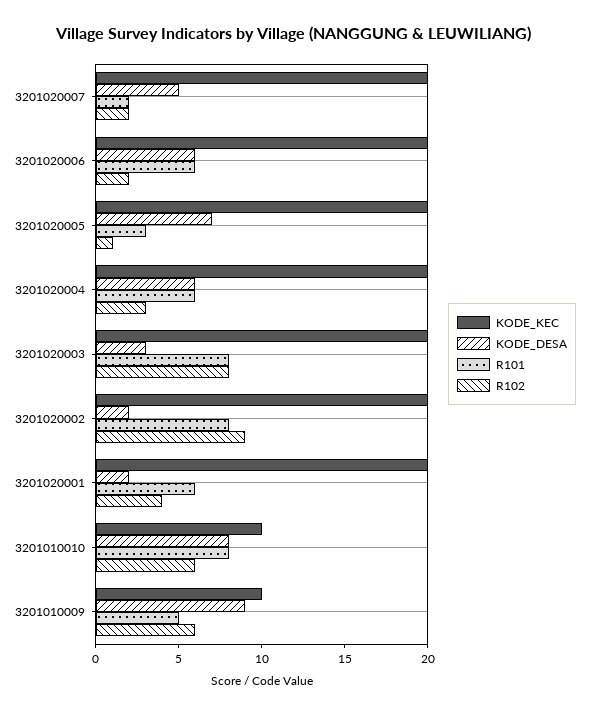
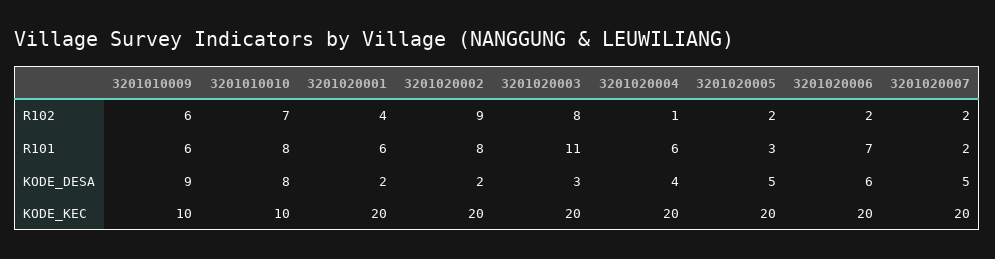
R101, 3201020006: 6 -> 7
KODE_DESA, 3201020005: 7 -> 5
R102, 3201020005: 1 -> 2
KODE_DESA, 3201020004: 6 -> 4
R102, 3201020004: 3 -> 1
R101, 3201020003: 8 -> 11
R102, 3201010010: 6 -> 7
R101, 3201010009: 5 -> 6

